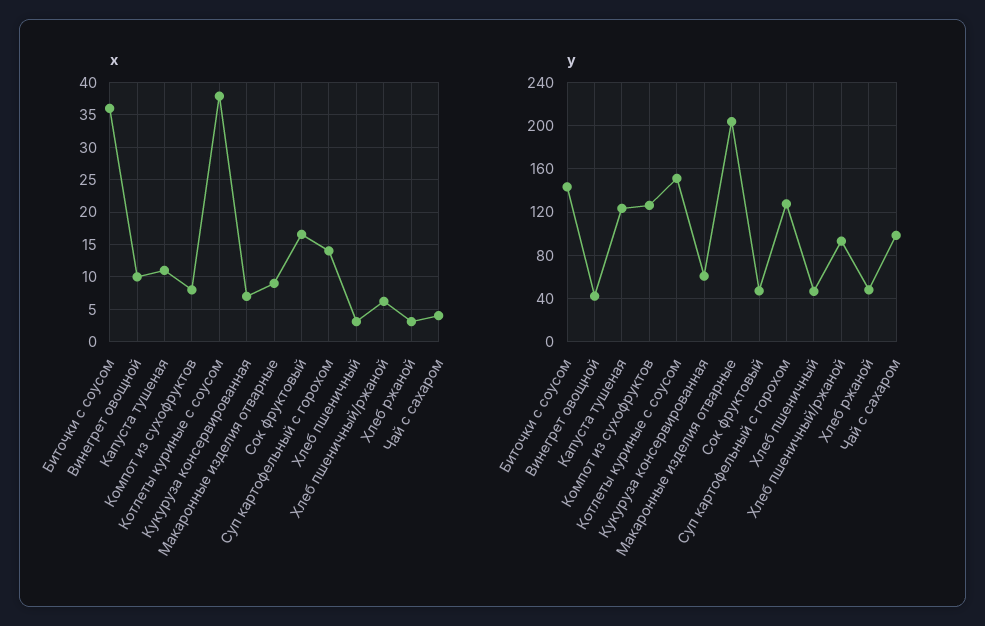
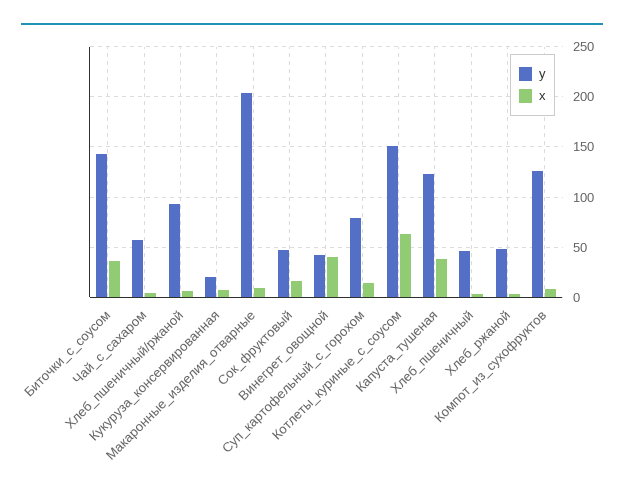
x, Винегрет овощной: 10 -> 40
x, Капуста тушеная: 11 -> 40
x, Котлеты куриные с соусом: 38 -> 60
y, Кукуруза консервированная: 60 -> 20
y, Суп картофельный с горохом: 130 -> 80
y, Чай с сахаром: 100 -> 60

